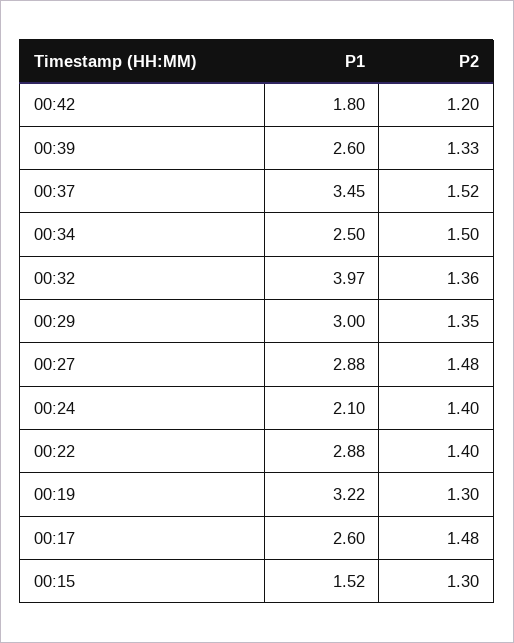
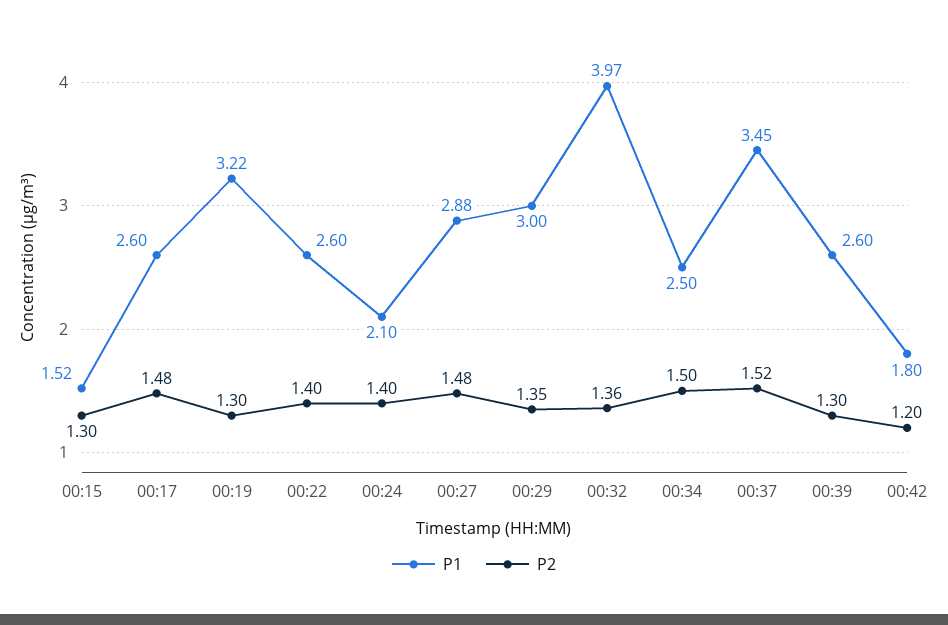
P2, 00:39: 1.33 -> 1.3
P1, 00:22: 2.88 -> 2.6

